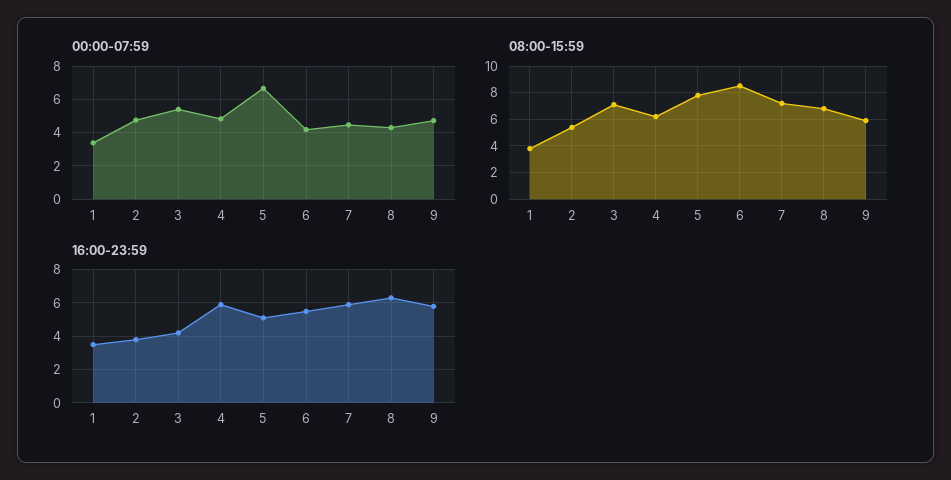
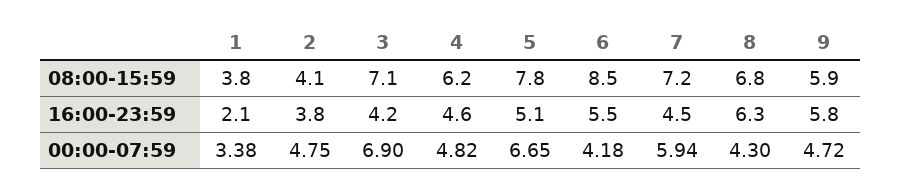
00:00-07:59, 3: 5.5 -> 6.9
00:00-07:59, 7: 4.5 -> 5.94
08:00-15:59, 2: 5.5 -> 4.1
16:00-23:59, 1: 3.5 -> 2.1
16:00-23:59, 4: 6 -> 4.6
16:00-23:59, 7: 6 -> 4.5

